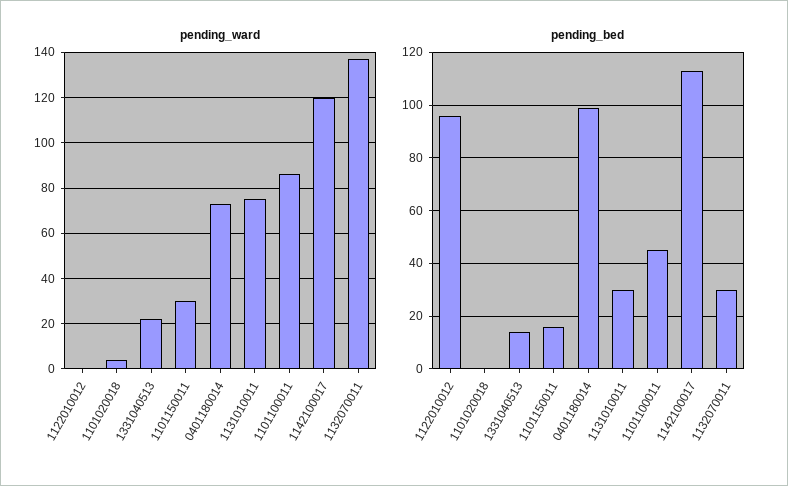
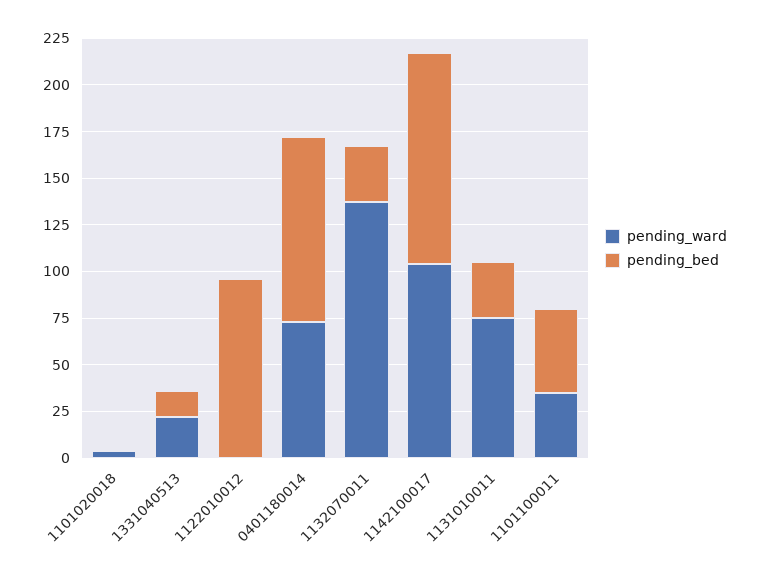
pending_ward, 1101150011: 30 -> none
pending_ward, 1101100011: 85 -> 35
pending_ward, 1142100017: 120 -> 105
pending_bed, 1101150011: 15 -> none

